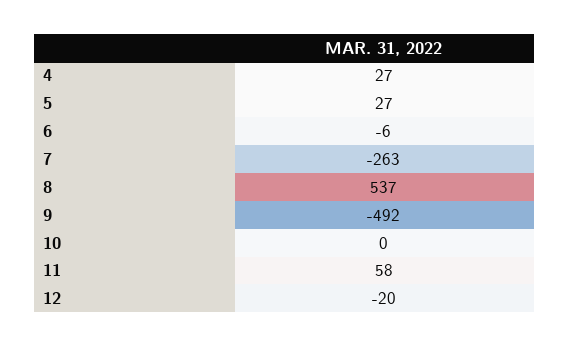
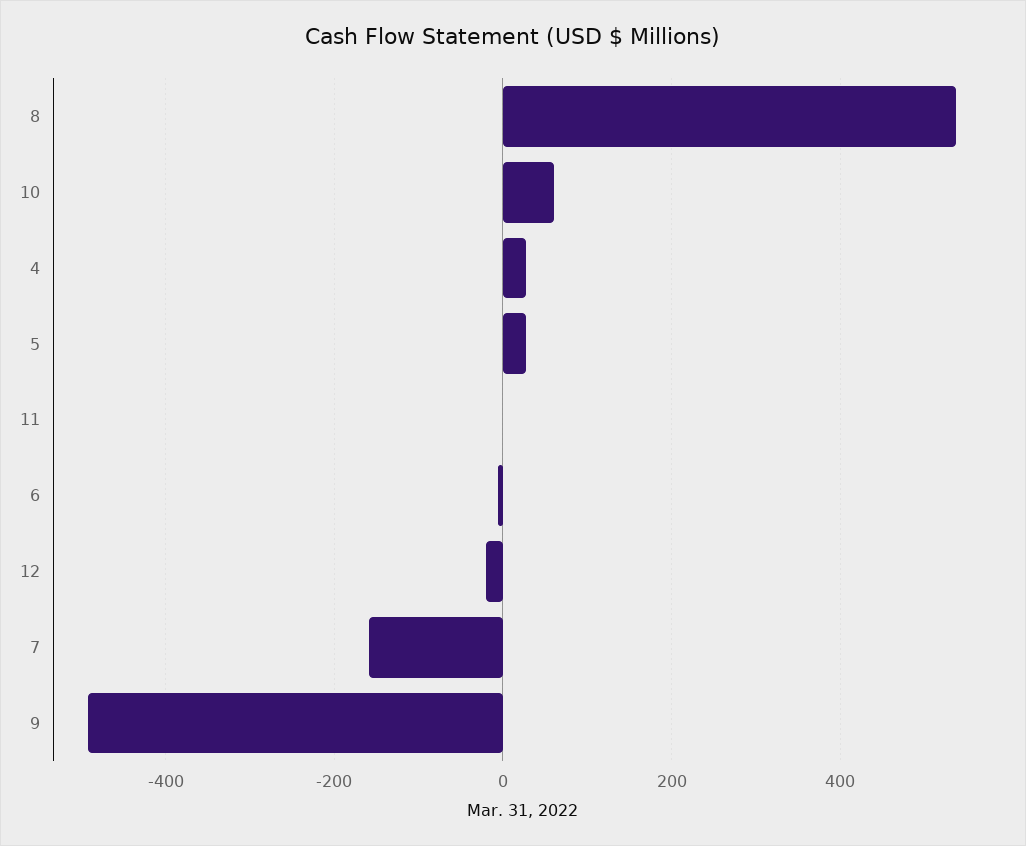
7: -263 -> -160
10: 0 -> 60
11: 58 -> 0

